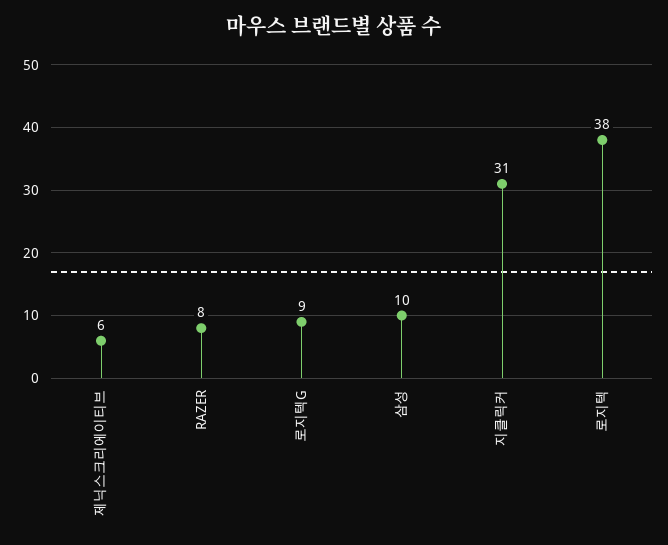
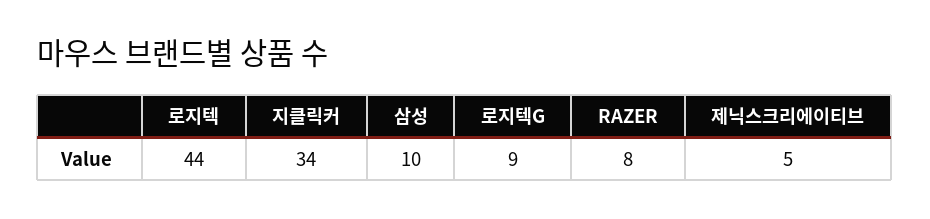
제닉스크리에이티브: 6 -> 5
지클릭커: 31 -> 34
로지텍: 38 -> 44

